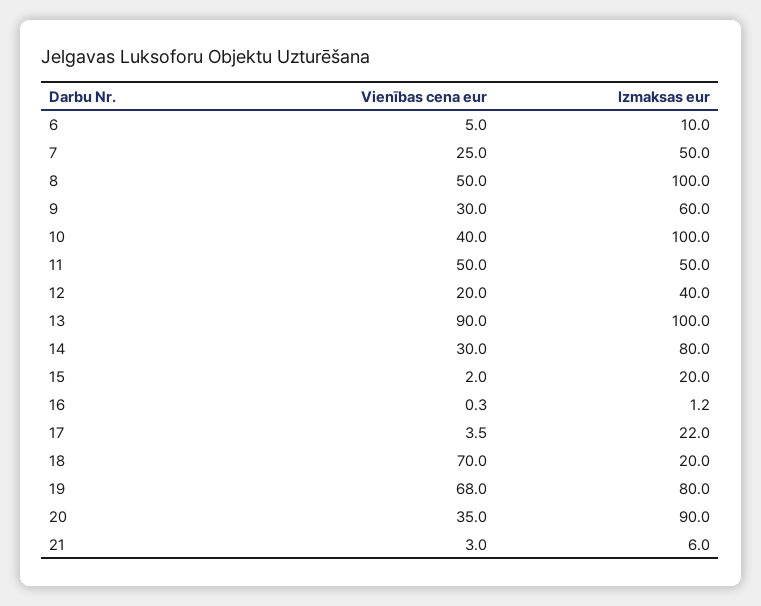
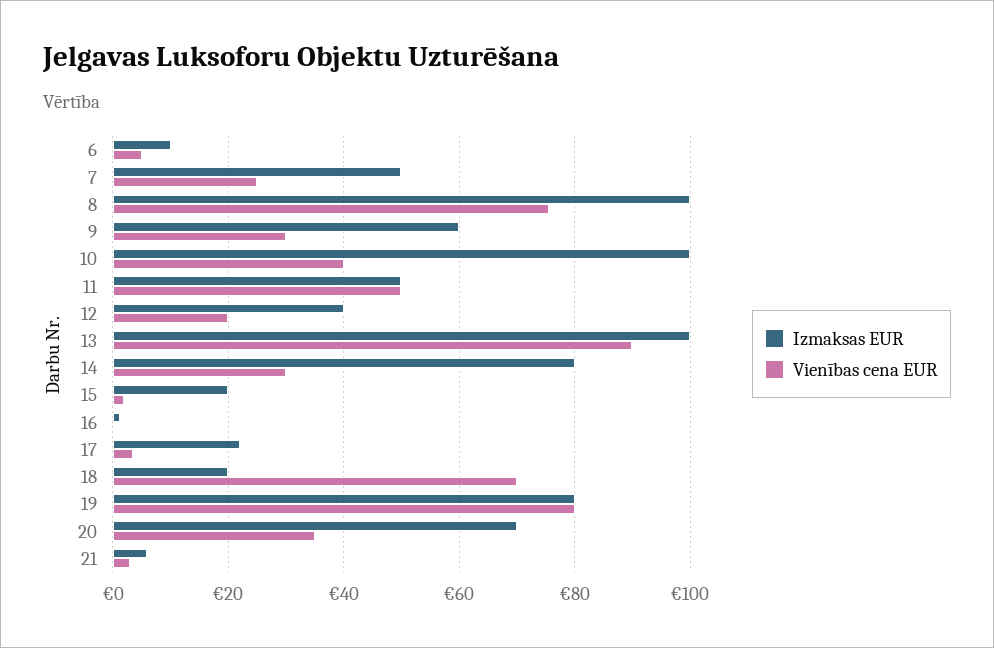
Vienības cena eur, 8: 50 -> 76
Vienības cena eur, 19: 68 -> 80
Izmaksas eur, 20: 90 -> 70

